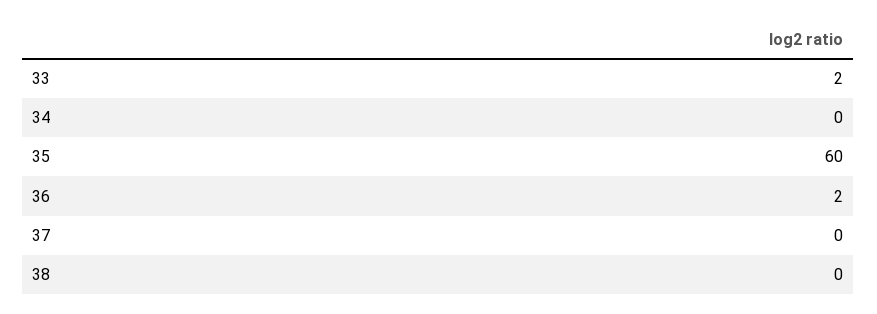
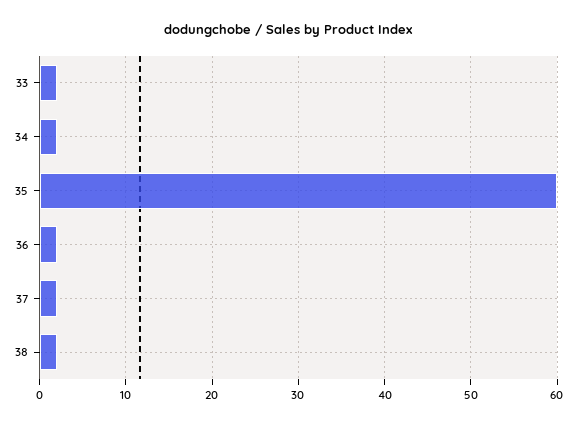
34: 0 -> 2
37: 0 -> 2
38: 0 -> 2

